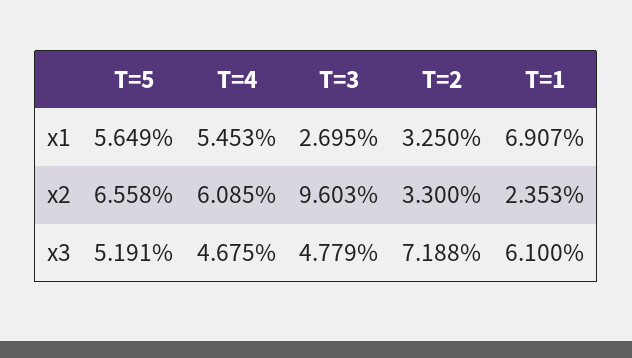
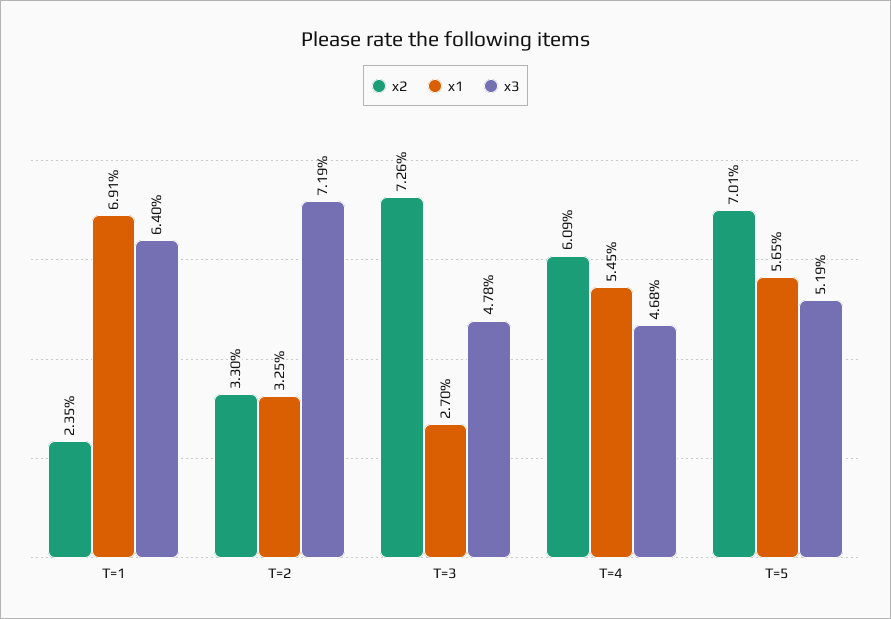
x2, T=5: 6.558 -> 7.01
x2, T=3: 9.603 -> 7.26
x3, T=1: 6.1 -> 6.4

